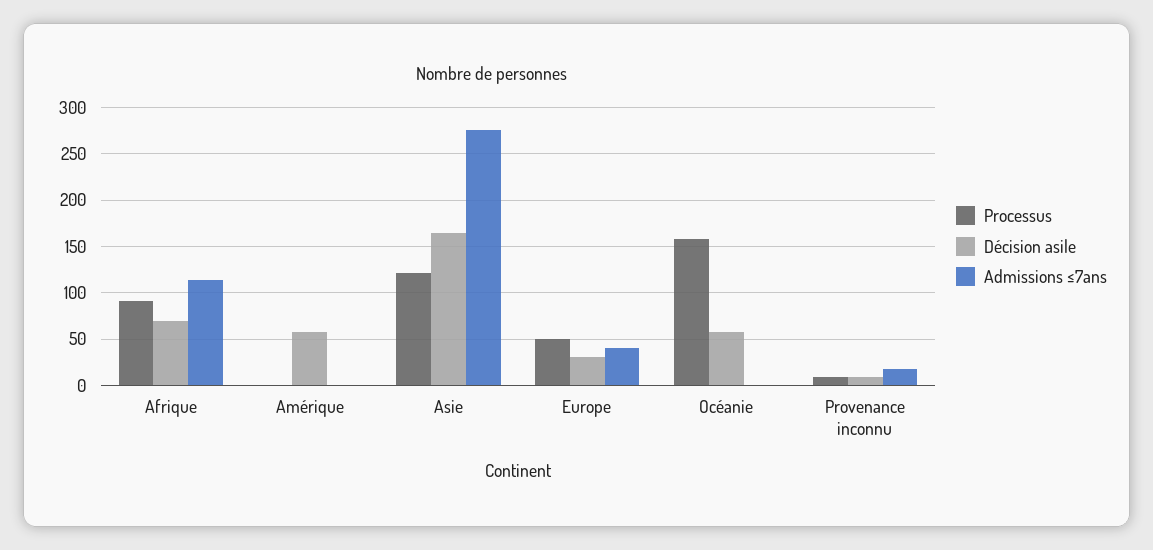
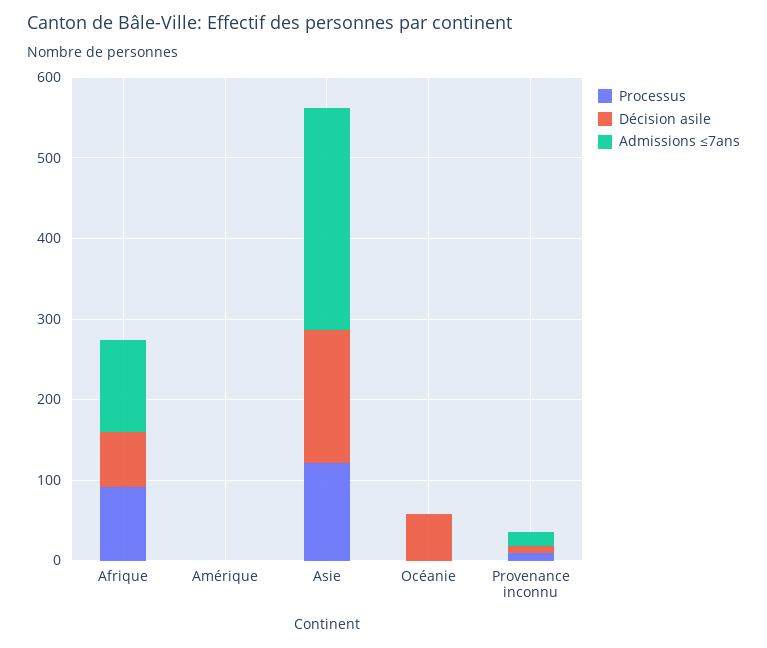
Décision asile, Amérique: 60 -> 0
Processus, Europe: 50 -> none
Décision asile, Europe: 30 -> none
Admissions ≤7ans, Europe: 40 -> none
Processus, Océanie: 160 -> 0

